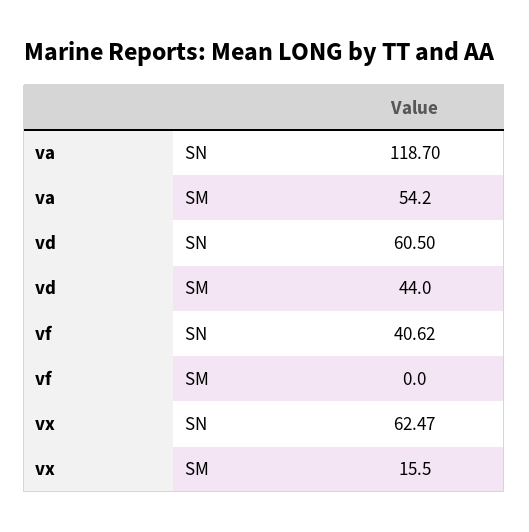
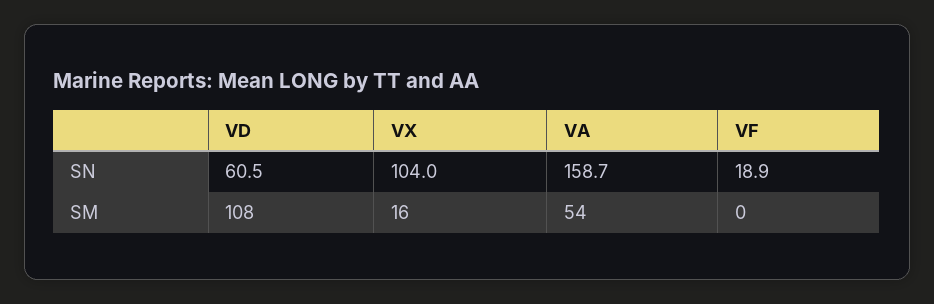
va, SN: 118.7 -> 158.7
vd, SM: 44 -> 108
vf, SN: 40.62 -> 18.9
vx, SN: 62.47 -> 104

